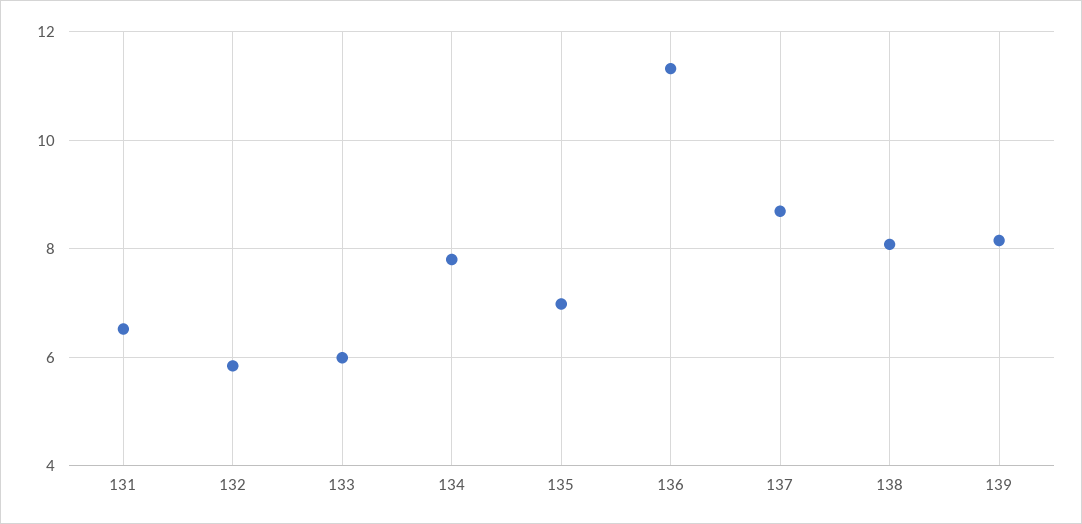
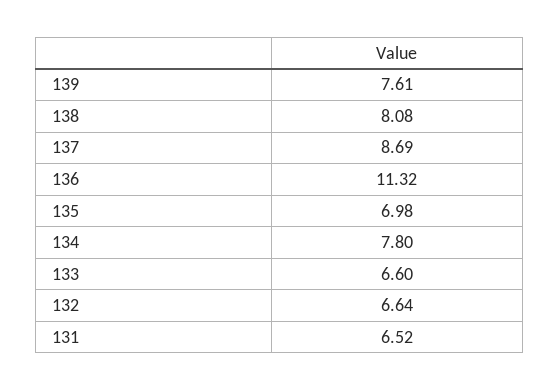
132: 5.8 -> 6.64
133: 6 -> 6.6
139: 8.2 -> 7.61

